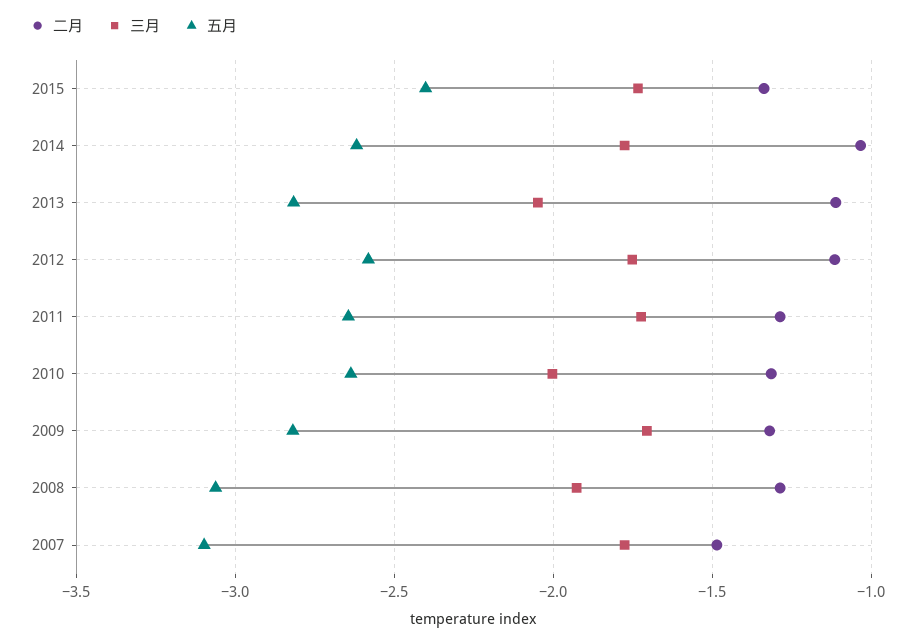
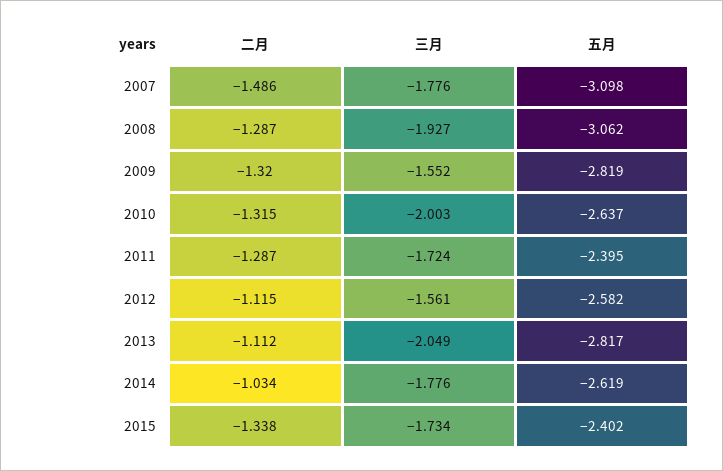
三月, 2012: -1.75 -> -1.561
五月, 2011: -2.65 -> -2.395
三月, 2009: -1.7 -> -1.552

